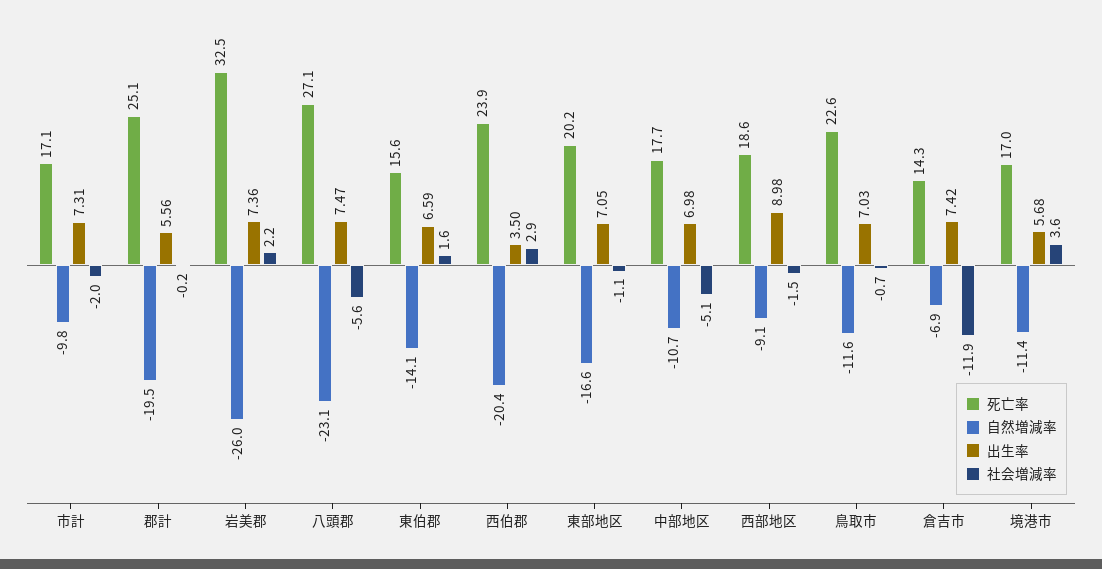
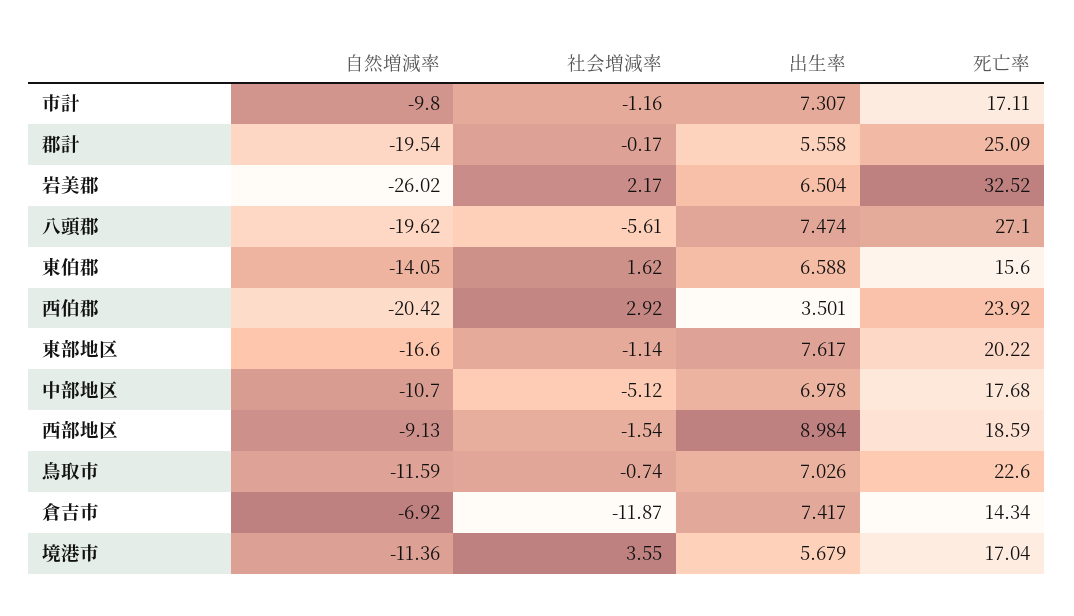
社会増減率, 市計: -2 -> -1.16
出生率, 岩美郡: 7.36 -> 6.504
自然増減率, 八頭郡: -23.1 -> -19.62
出生率, 東部地区: 7.05 -> 7.617

